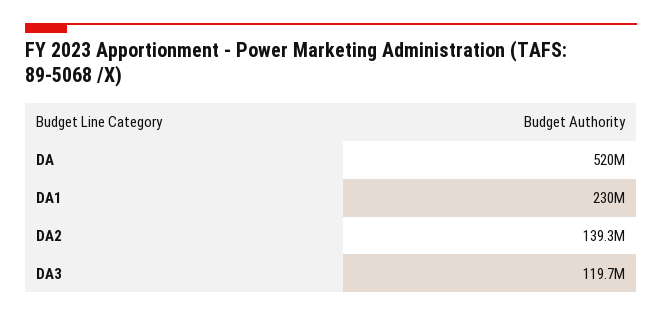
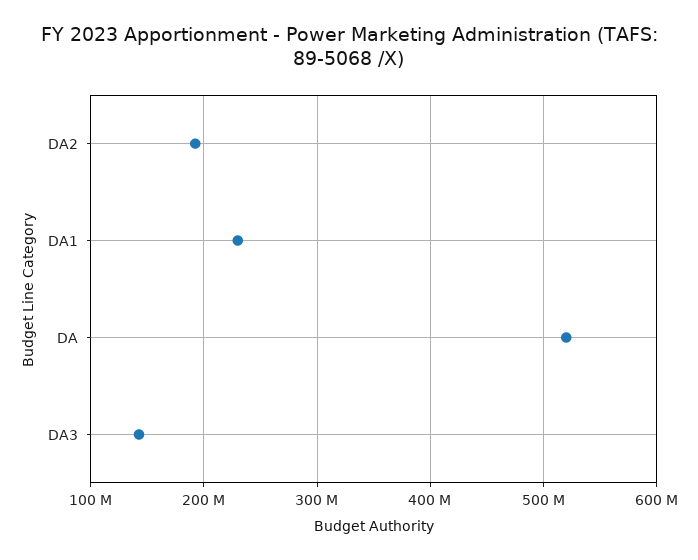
DA2: 139300000 -> 190000000
DA3: 119700000 -> 140000000

